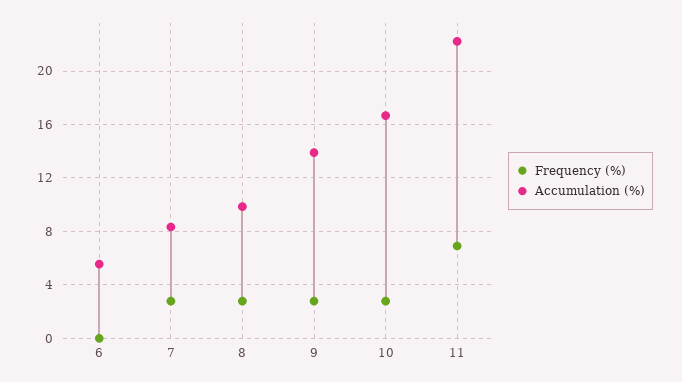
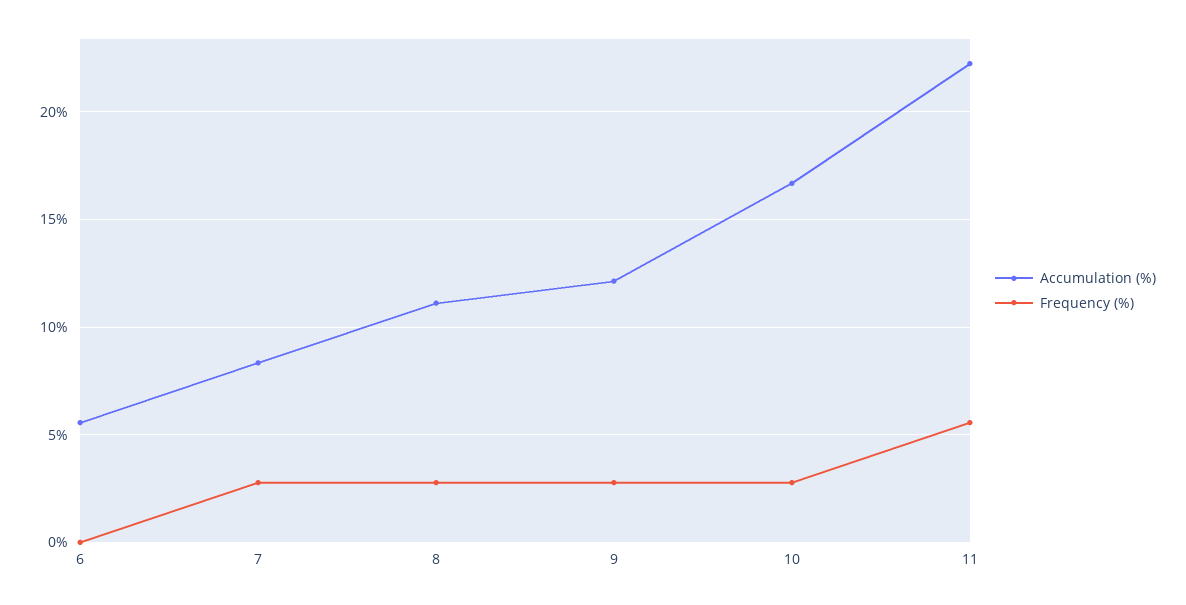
Accumulation (%), 8: 10 -> 11
Accumulation (%), 9: 14 -> 12
Frequency (%), 11: 7 -> 5.5

